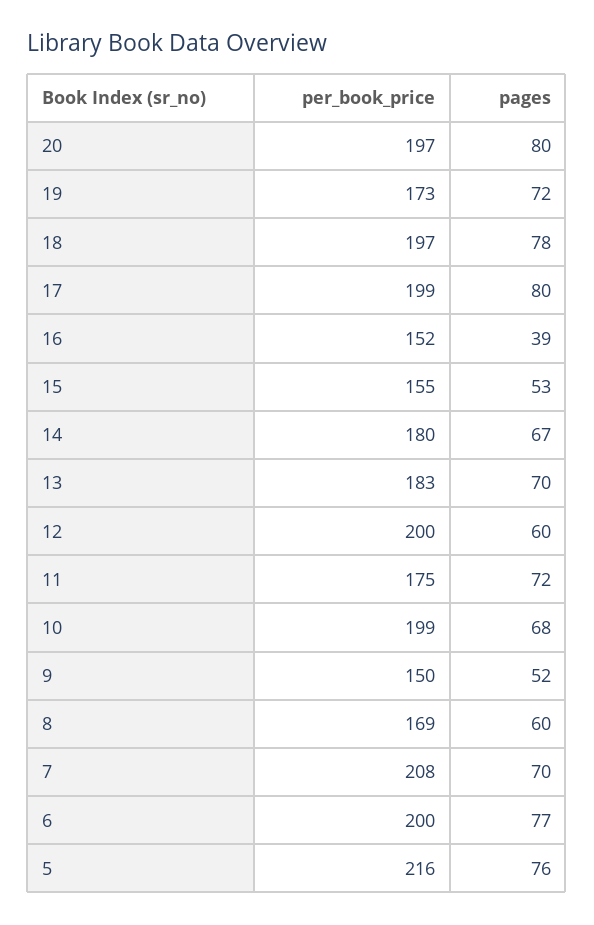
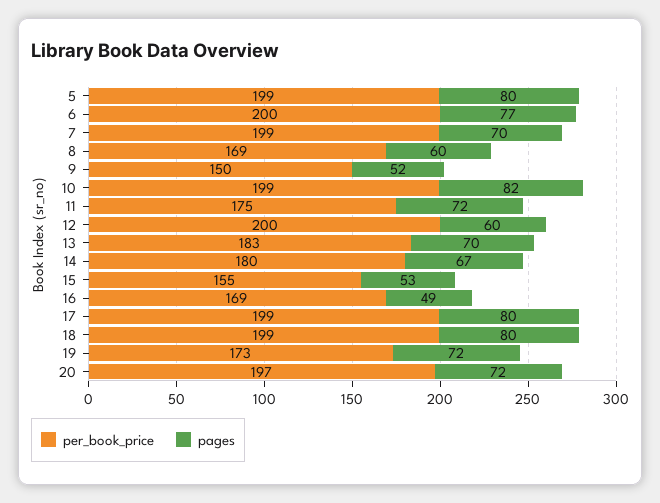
pages, 20: 80 -> 72
per_book_price, 18: 197 -> 199
pages, 18: 78 -> 80
per_book_price, 16: 152 -> 169
pages, 16: 39 -> 49
pages, 10: 68 -> 82
per_book_price, 7: 208 -> 199
per_book_price, 5: 216 -> 199
pages, 5: 76 -> 80

